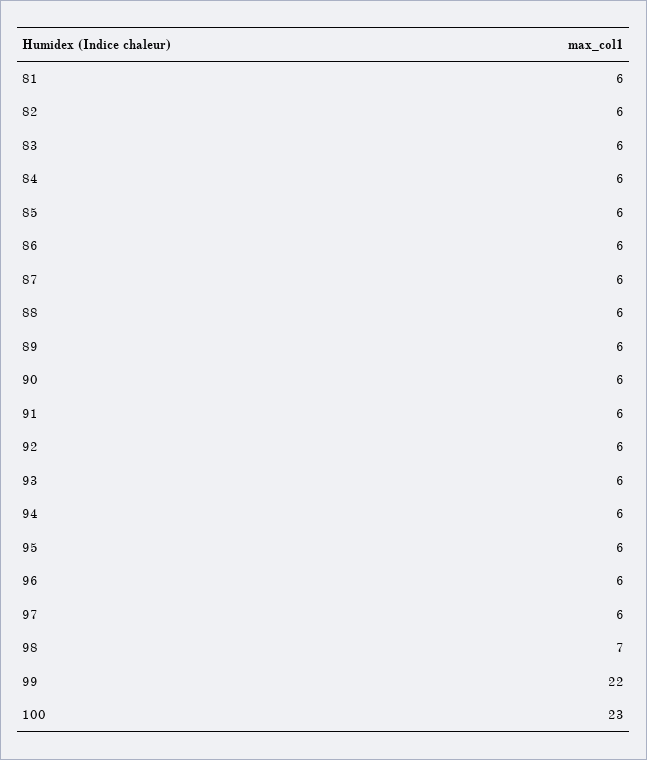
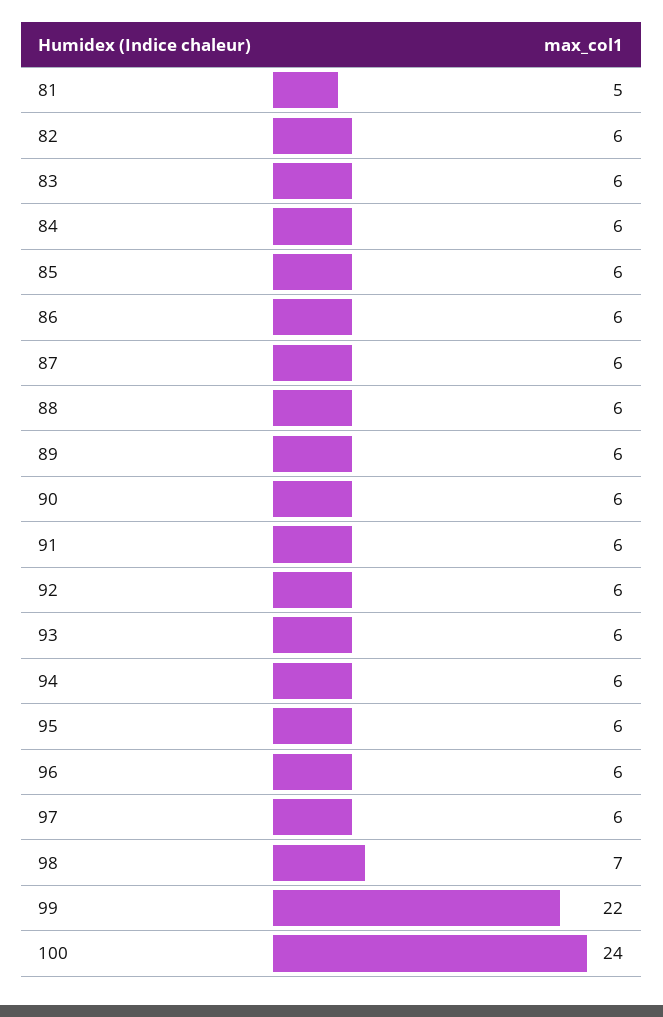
81: 6 -> 5
100: 23 -> 24

